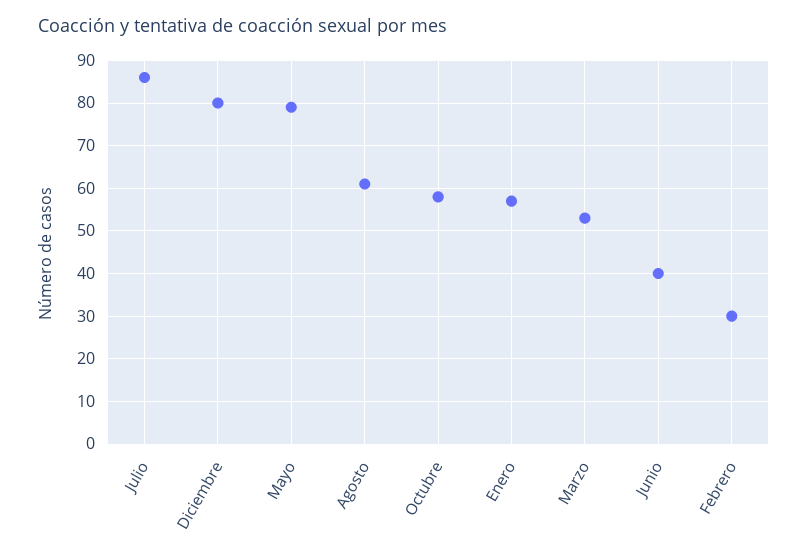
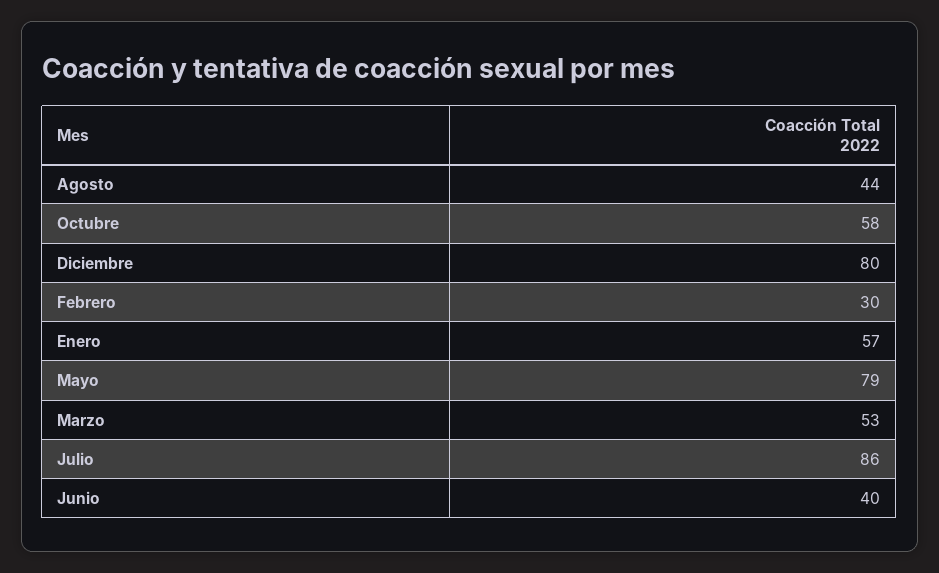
Agosto: 60 -> 44

